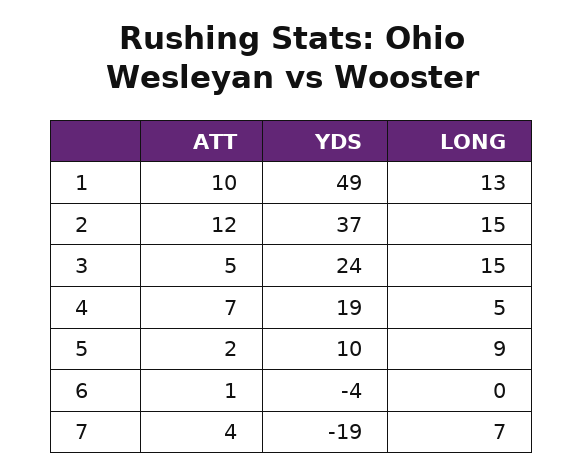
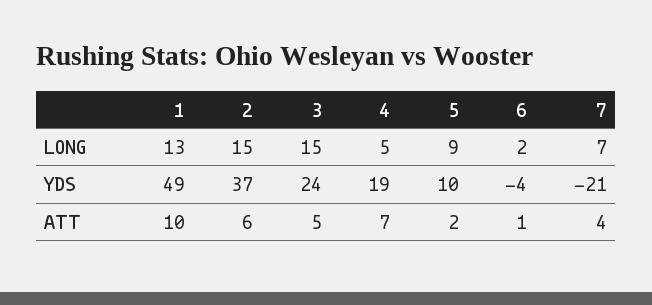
ATT, 2: 12 -> 6
LONG, 6: 0 -> 2
YDS, 7: -19 -> -21

